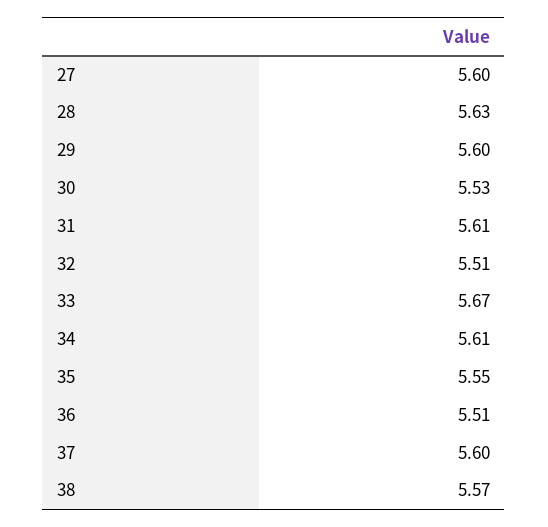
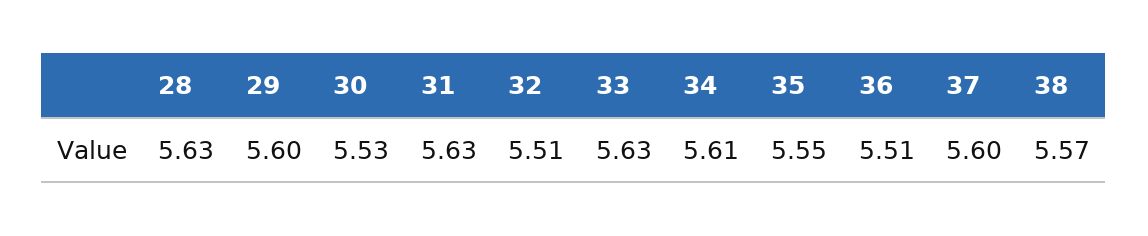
27: 5.6 -> none
31: 5.61 -> 5.63
33: 5.67 -> 5.63

